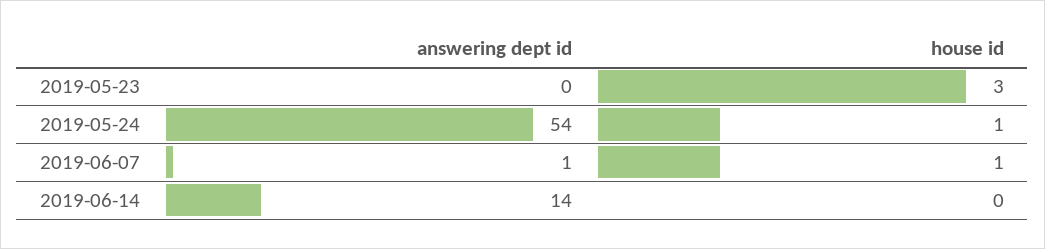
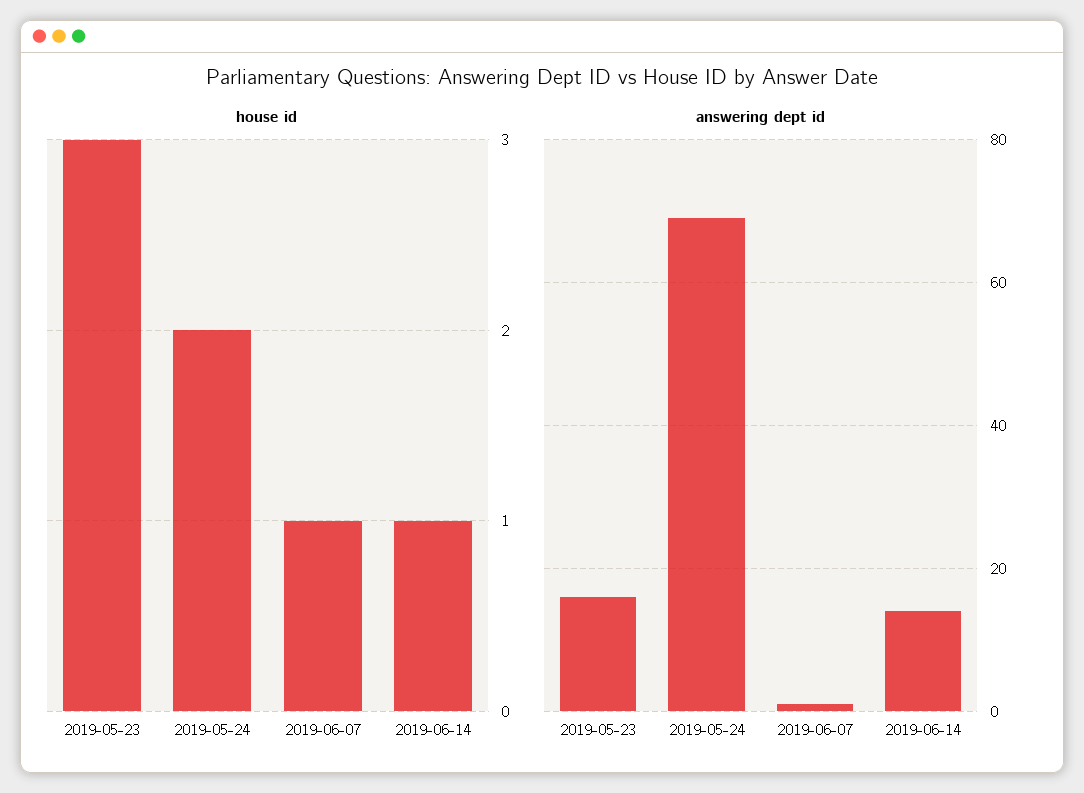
answering dept id, 2019-05-23: 0 -> 15
answering dept id, 2019-05-24: 54 -> 70
house id, 2019-05-24: 1 -> 2
house id, 2019-06-14: 0 -> 1

